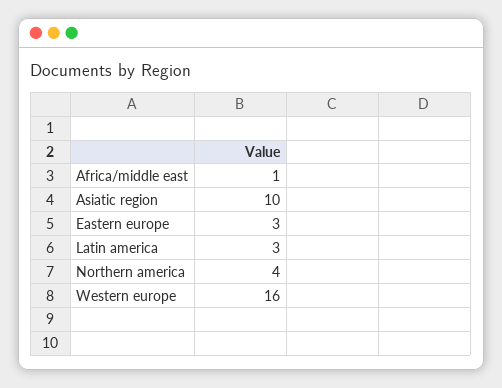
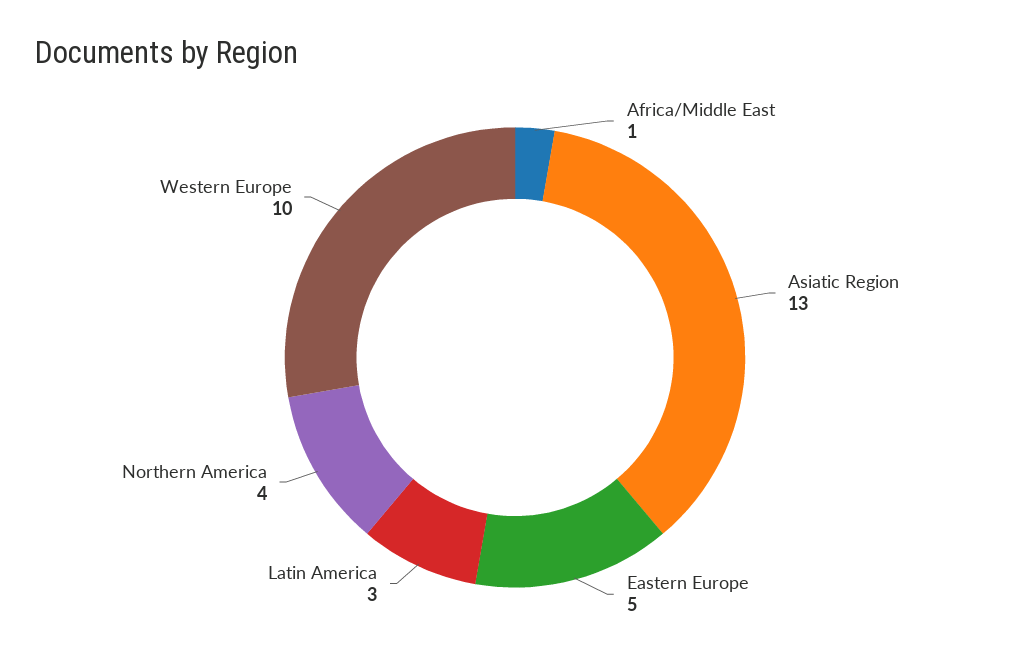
Asiatic region: 10 -> 13
Eastern europe: 3 -> 5
Western europe: 16 -> 10

